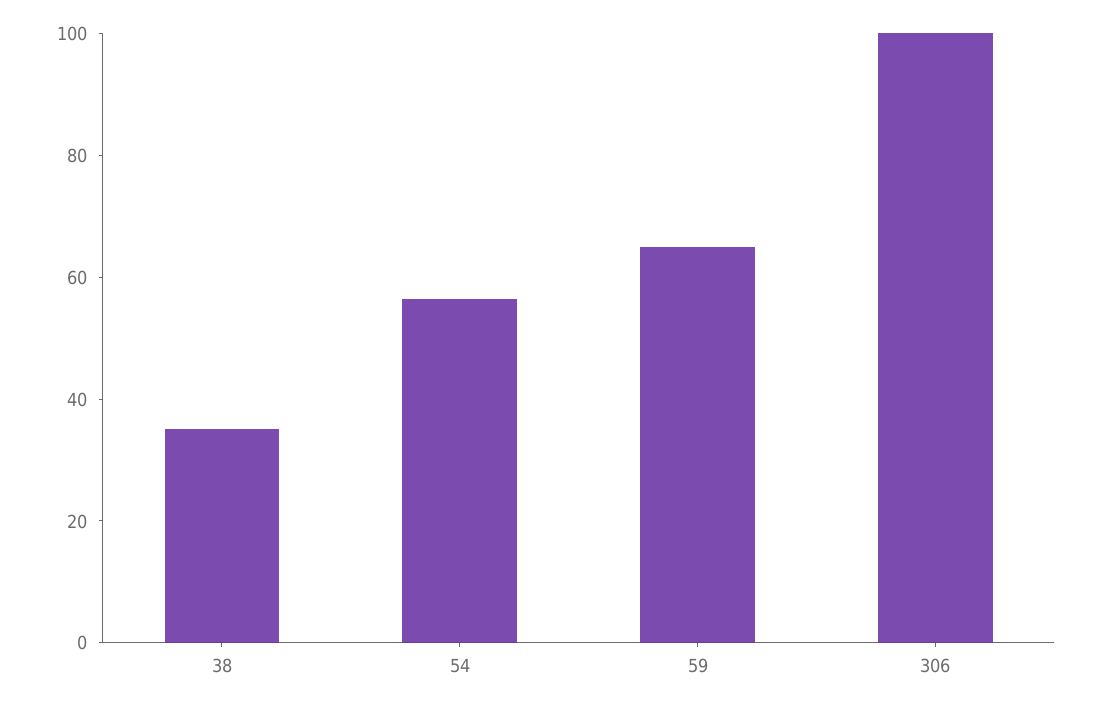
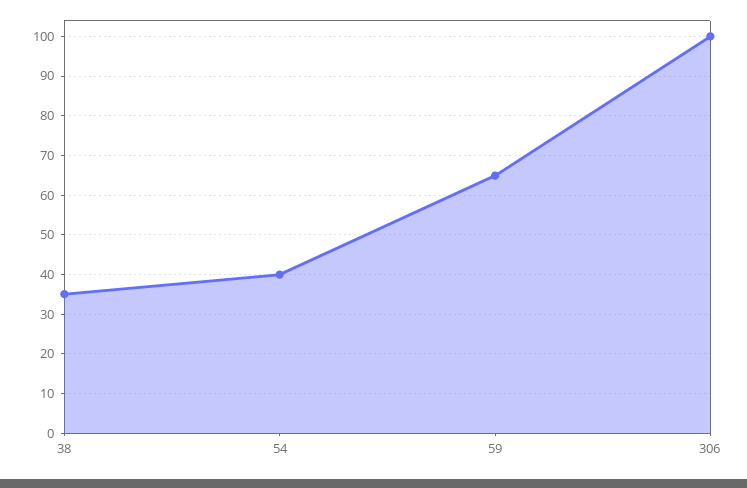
54: 55 -> 40

